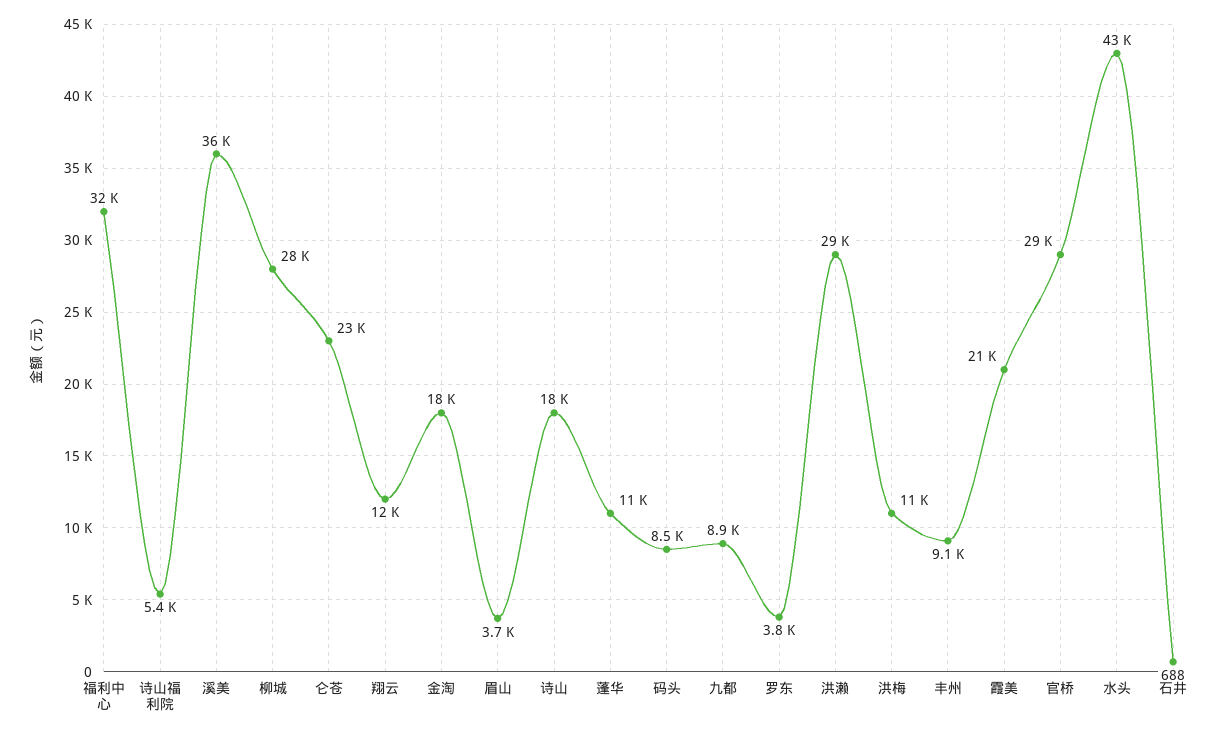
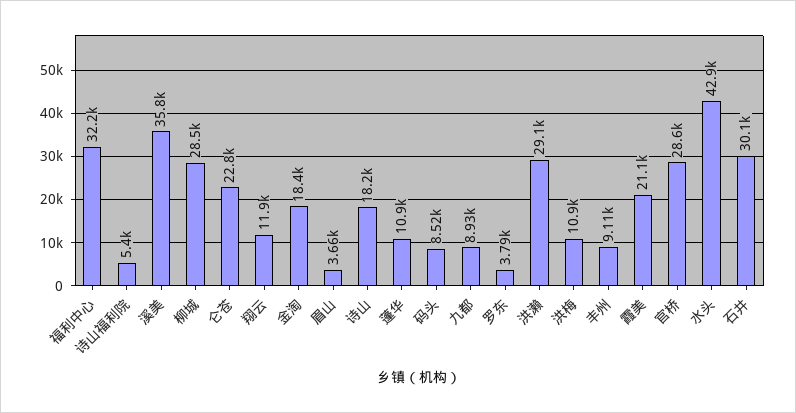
石井: 688 -> 30100

